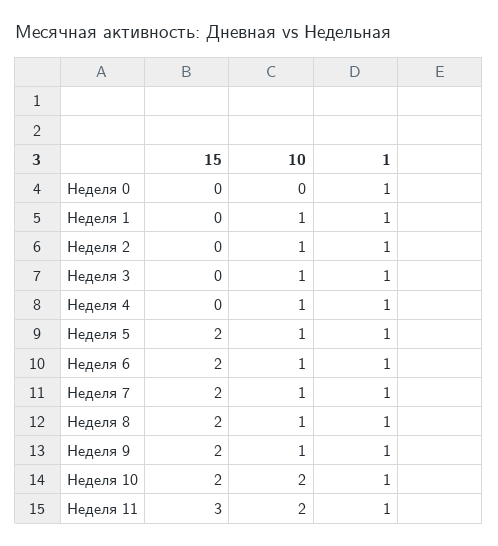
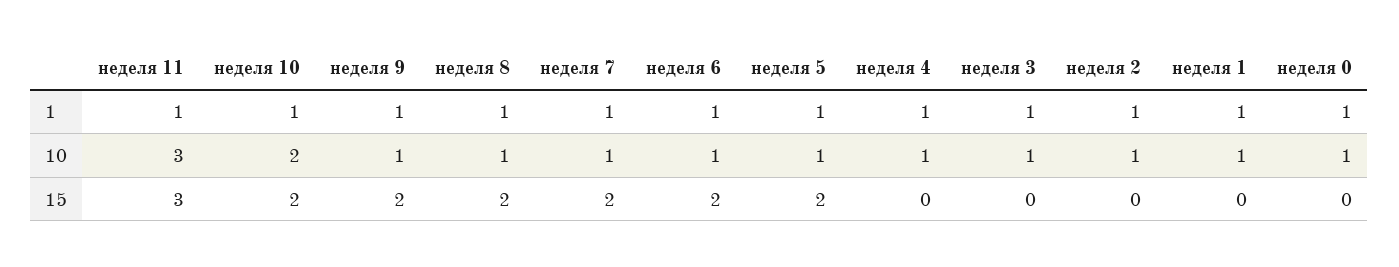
10, Неделя 0: 0 -> 1
10, Неделя 11: 2 -> 3

